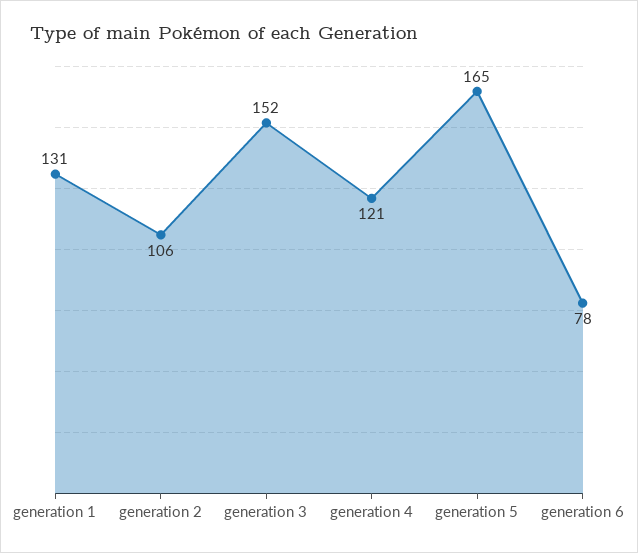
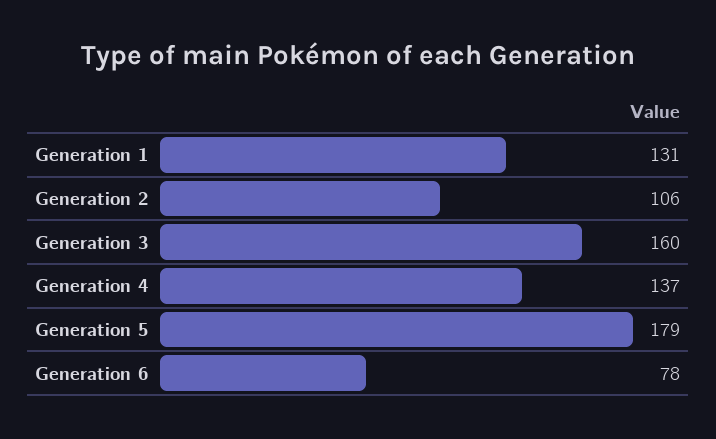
generation 3: 152 -> 160
generation 4: 121 -> 137
generation 5: 165 -> 179

